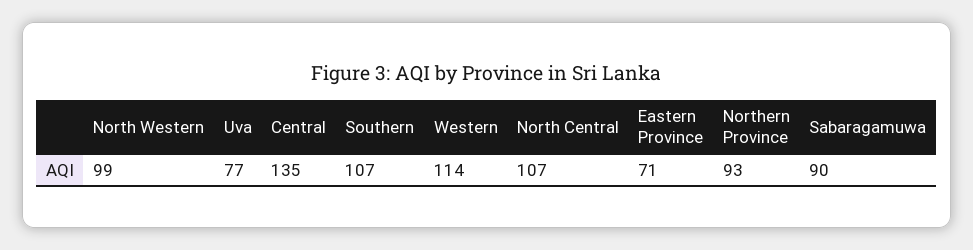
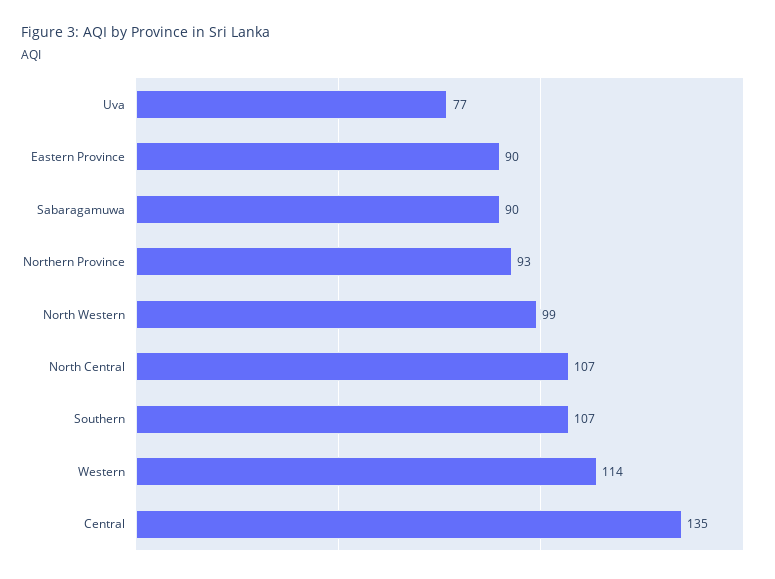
Eastern Province: 71 -> 90

